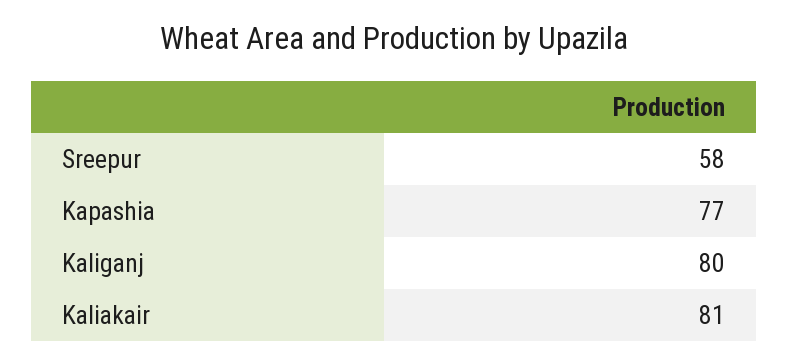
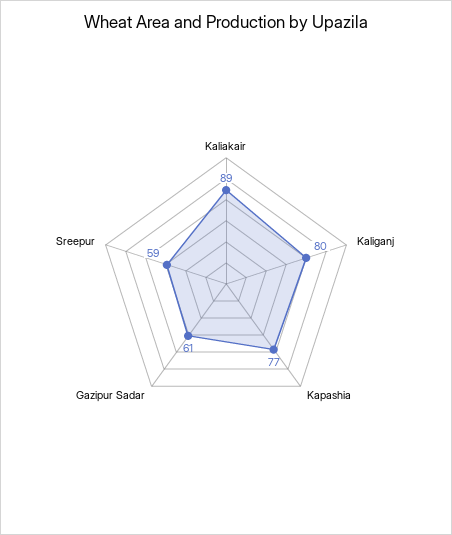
Sreepur: 58 -> 59
Kaliakair: 81 -> 89
Gazipur Sadar: none -> 61

